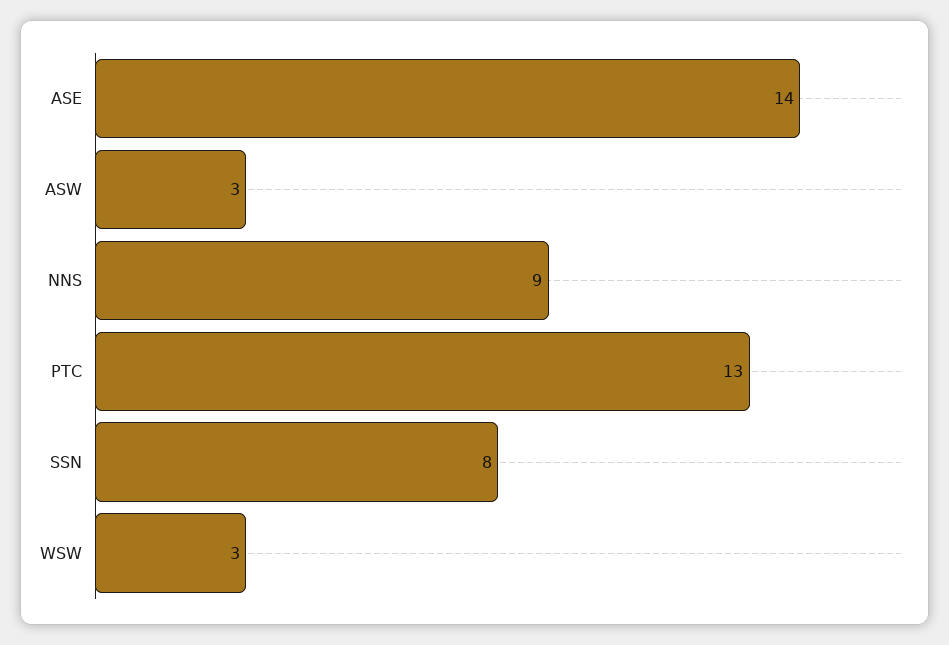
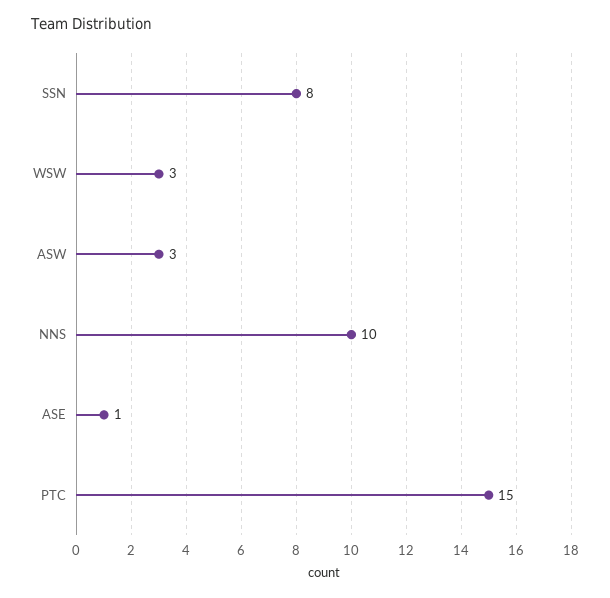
ASE: 14 -> 1
NNS: 9 -> 10
PTC: 13 -> 15

